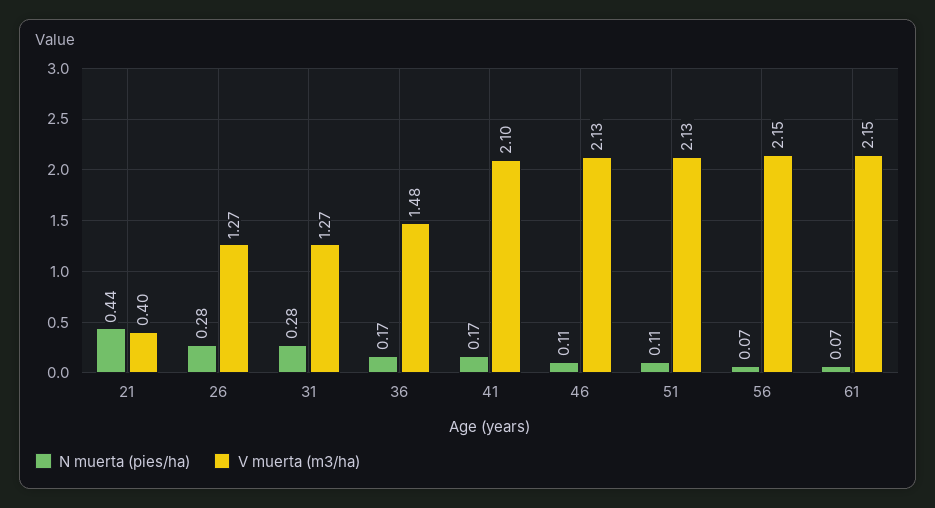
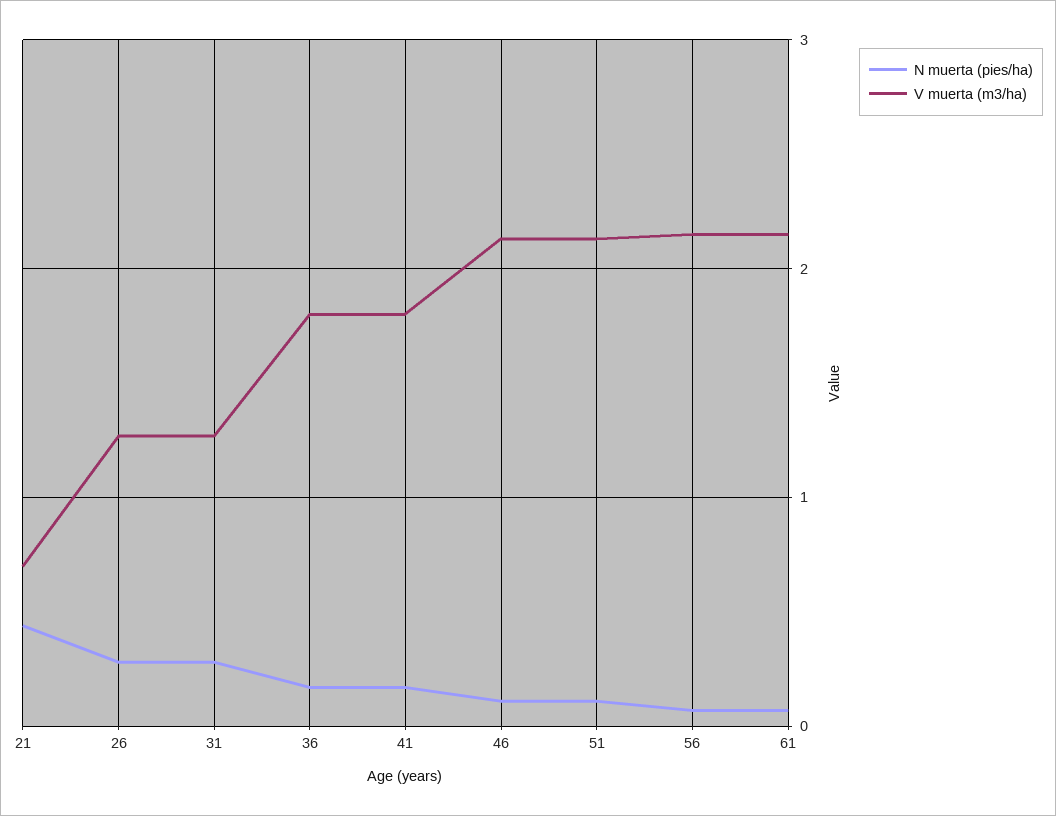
V muerta (m3/ha), 21: 0.4 -> 0.7
V muerta (m3/ha), 36: 1.48 -> 1.8
V muerta (m3/ha), 41: 2.1 -> 1.8

